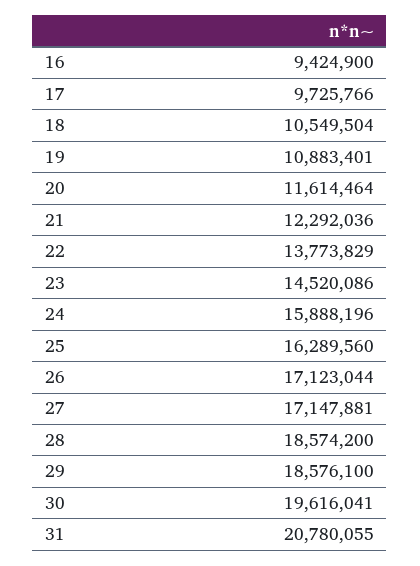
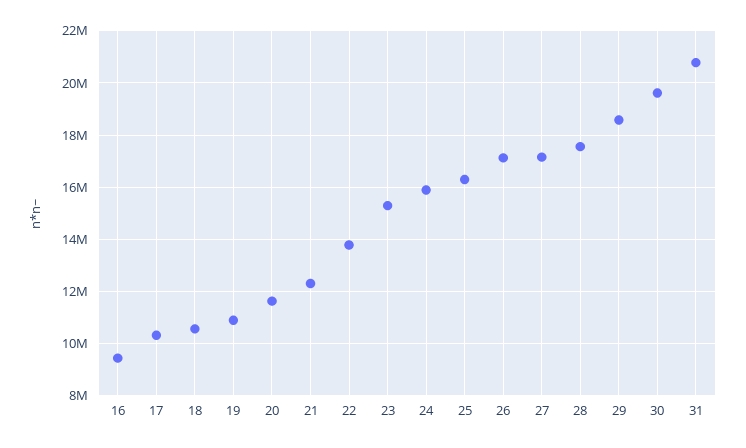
17: 9725766 -> 10250000
23: 14520086 -> 15250000
28: 18574200 -> 17500000

